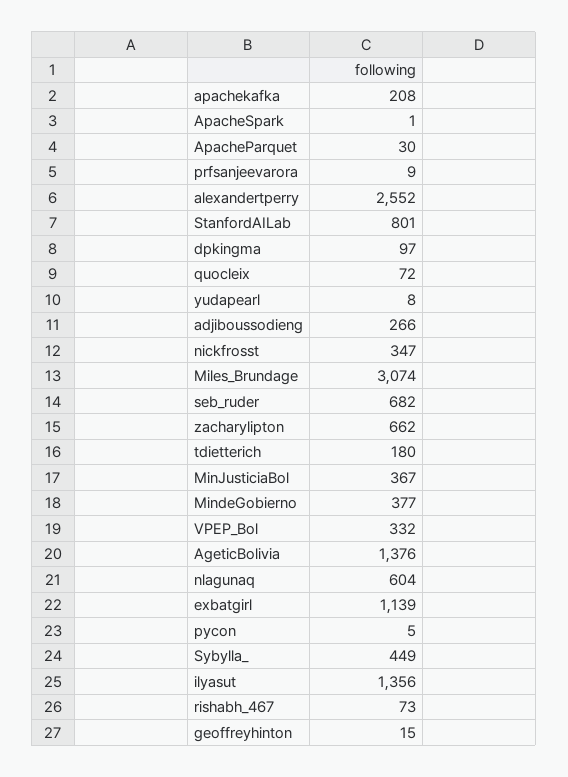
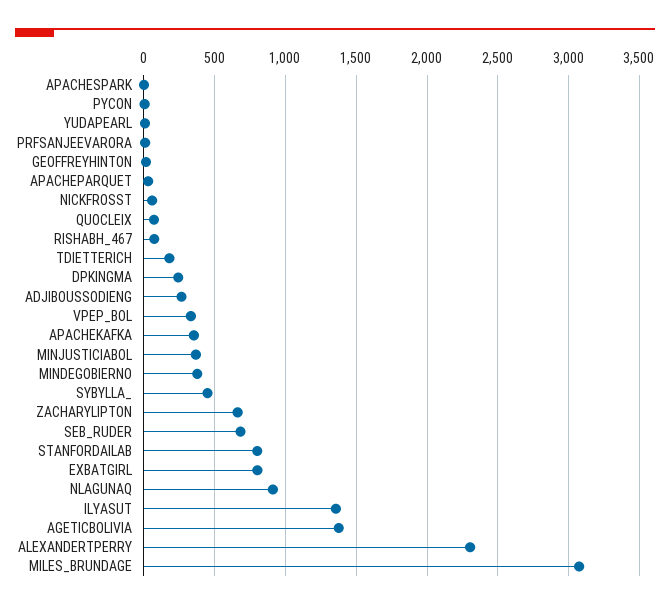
apachekafka: 208 -> 350
alexandertperry: 2552 -> 2300
dpkingma: 97 -> 250
nickfrosst: 347 -> 50
nlagunaq: 604 -> 900
exbatgirl: 1139 -> 800

